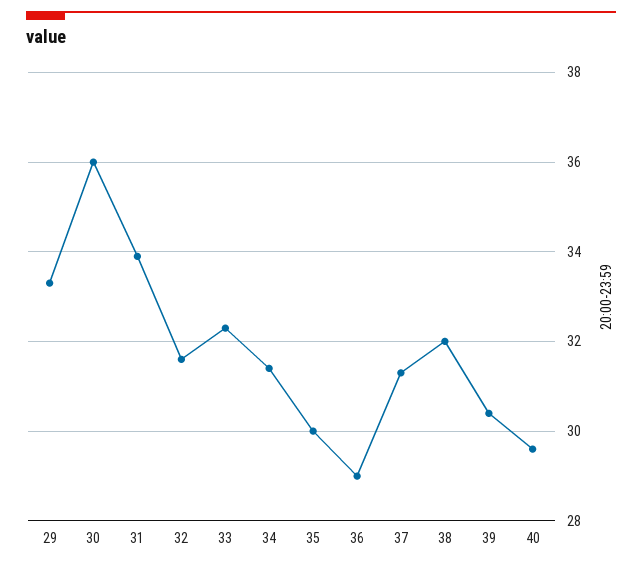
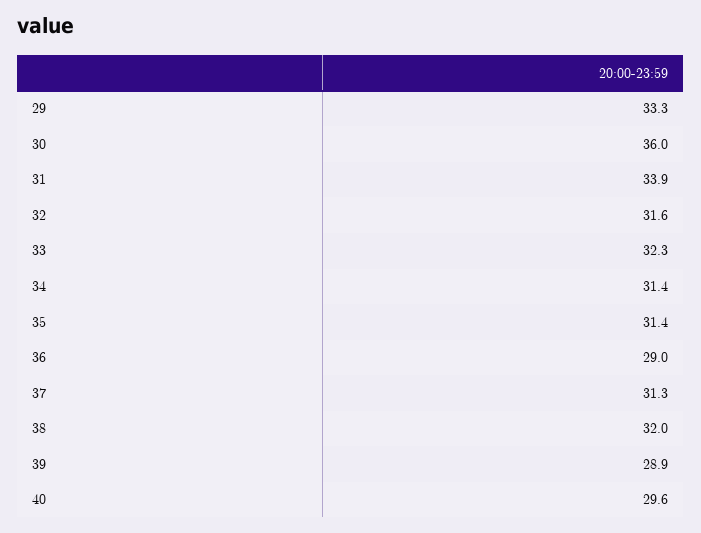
35: 30 -> 31.4
39: 30.5 -> 28.9

